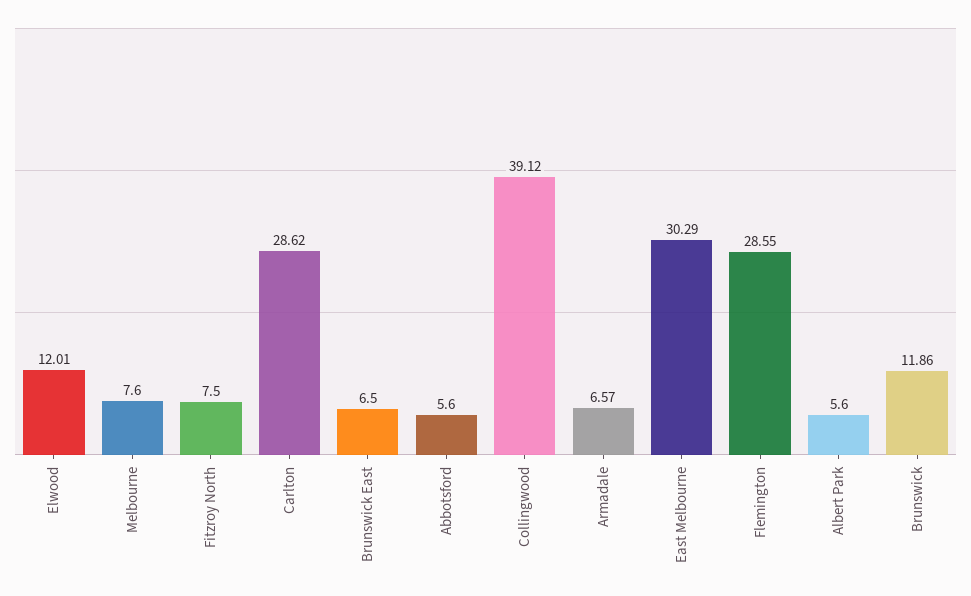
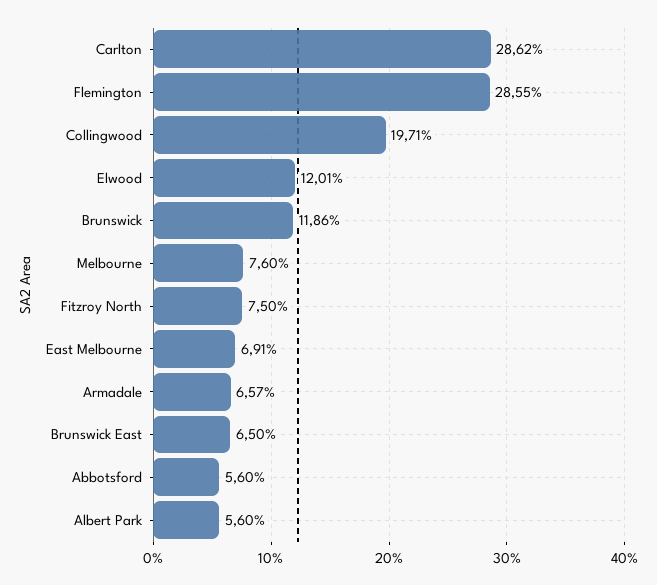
Collingwood: 39.12 -> 19.71
East Melbourne: 30.29 -> 6.91

